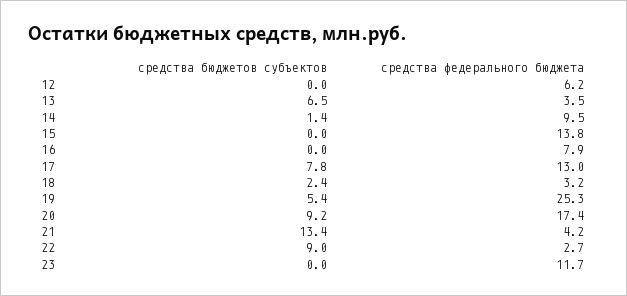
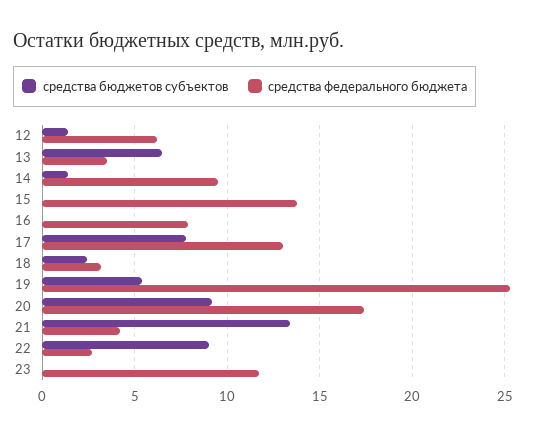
средства бюджетов субъектов, 12: 0 -> 1.5

